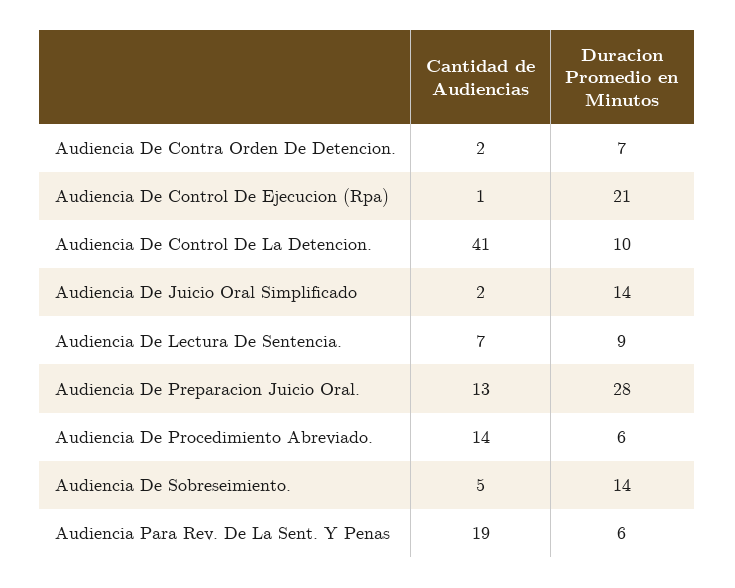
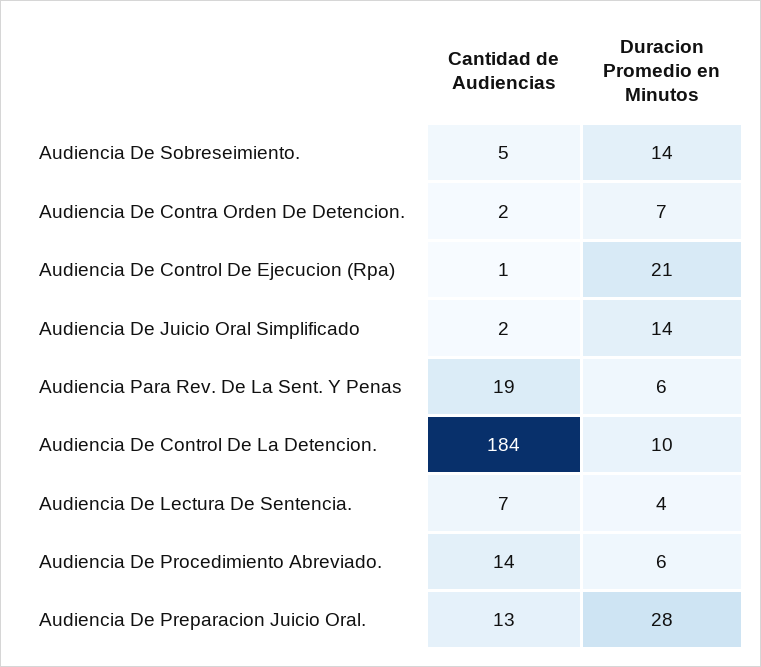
Cantidad de Audiencias, Audiencia De Control De La Detencion.: 41 -> 184
Duracion Promedio en Minutos, Audiencia De Lectura De Sentencia.: 9 -> 4

